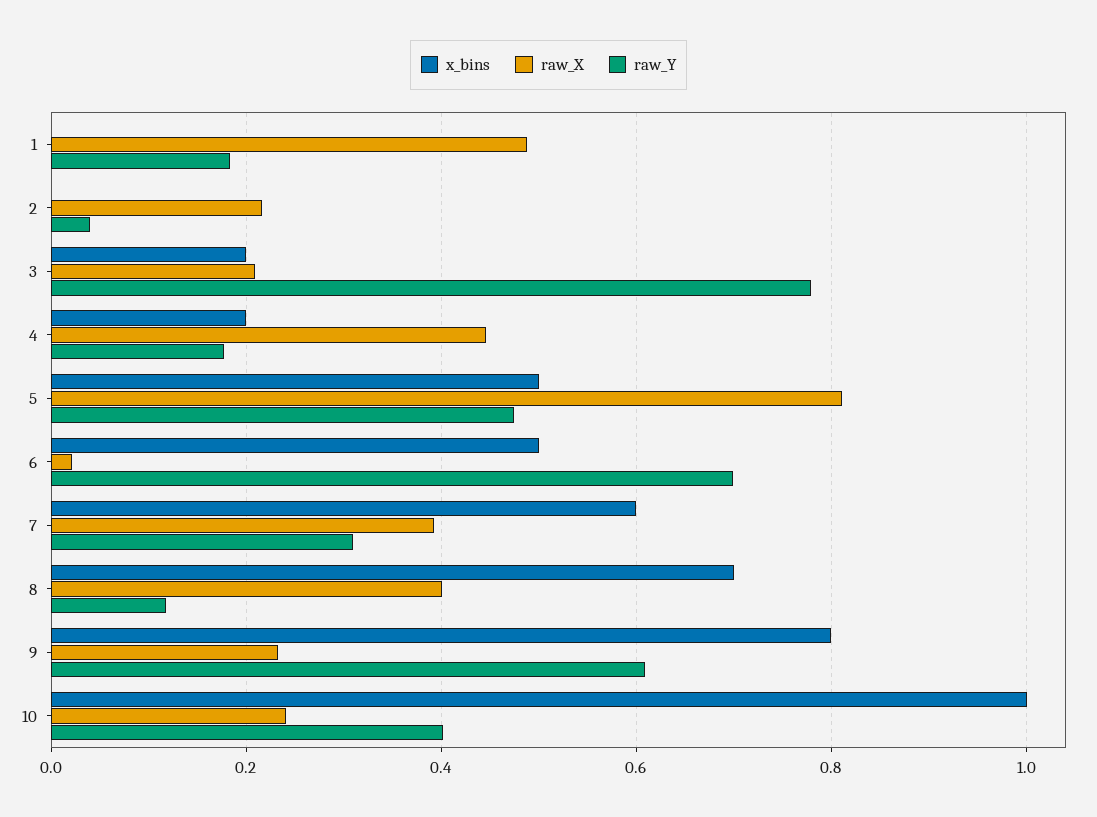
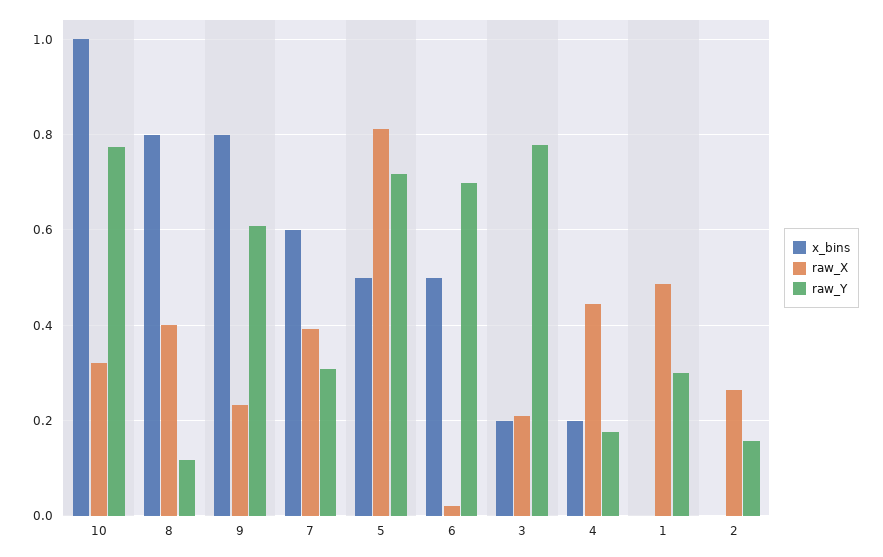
raw_Y, 1: 0.18 -> 0.3
raw_X, 2: 0.22 -> 0.26
raw_Y, 2: 0.04 -> 0.16
raw_Y, 5: 0.48 -> 0.72
x_bins, 8: 0.7 -> 0.8
raw_X, 10: 0.24 -> 0.32
raw_Y, 10: 0.4 -> 0.78

